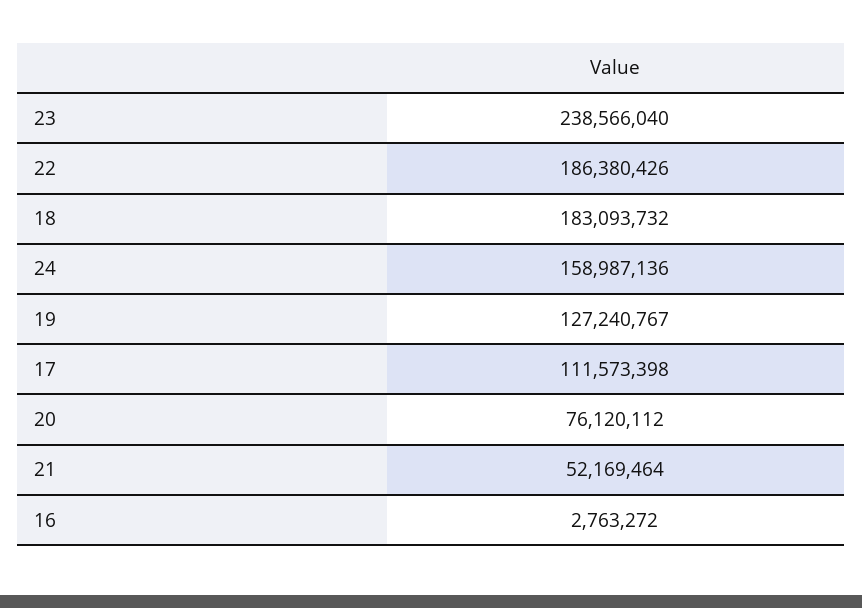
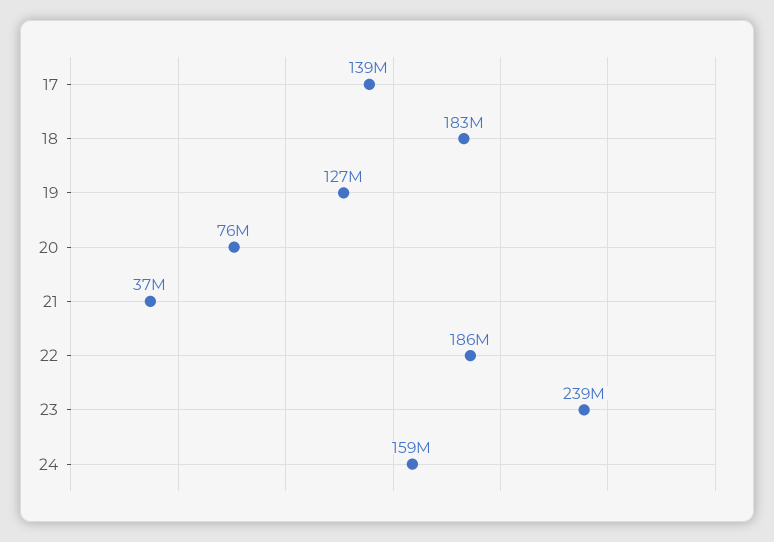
17: 111573398 -> 139000000
21: 52169464 -> 37000000
16: 2763272 -> none

